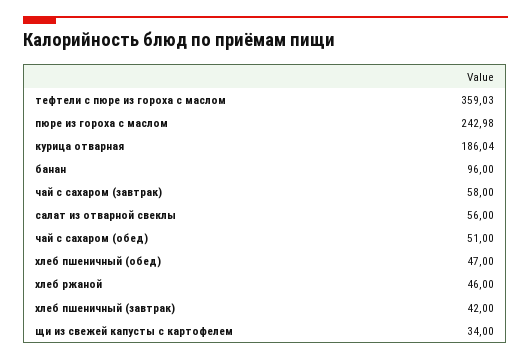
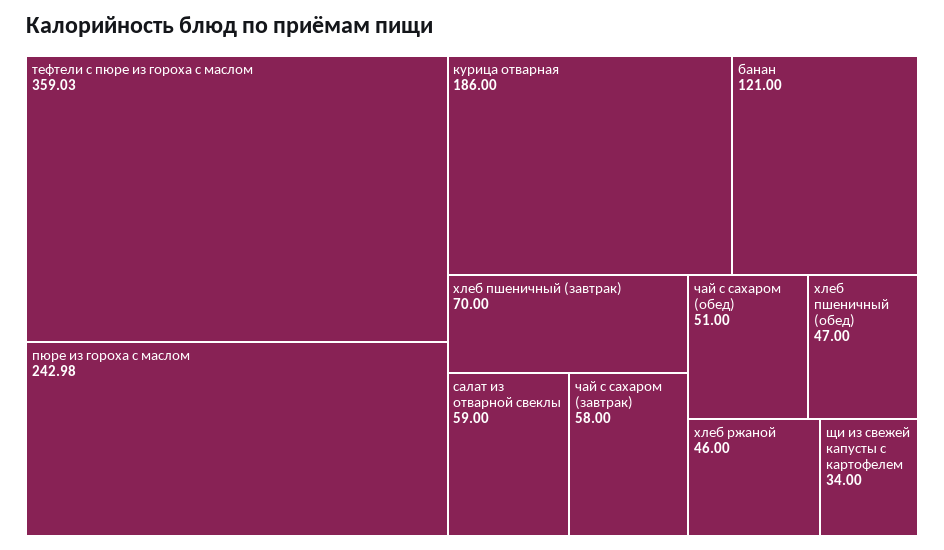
курица отварная: 186.04 -> 186
банан: 96 -> 121
салат из отварной свеклы: 56 -> 59
хлеб пшеничный (завтрак): 42 -> 70

